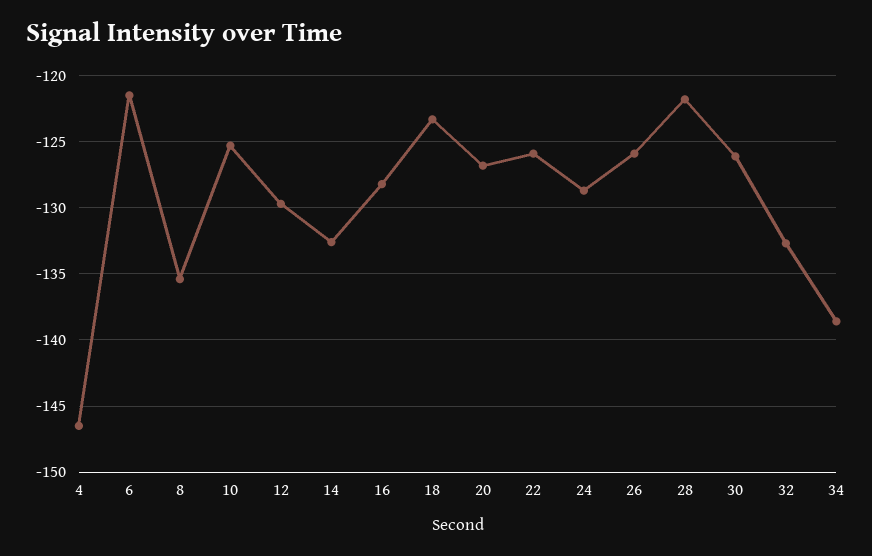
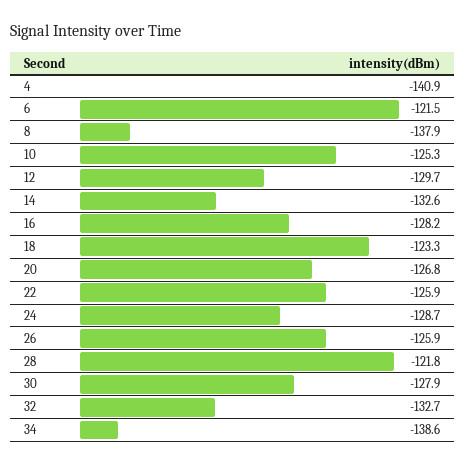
4: -146.5 -> -140.9
8: -135.5 -> -137.9
30: -126 -> -127.9

